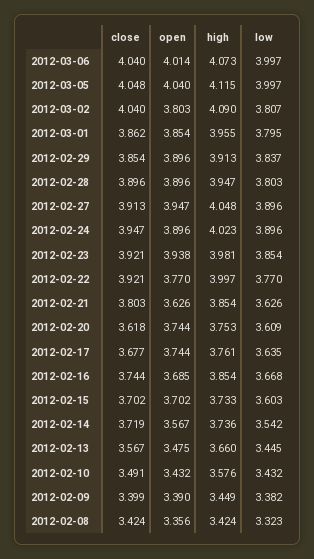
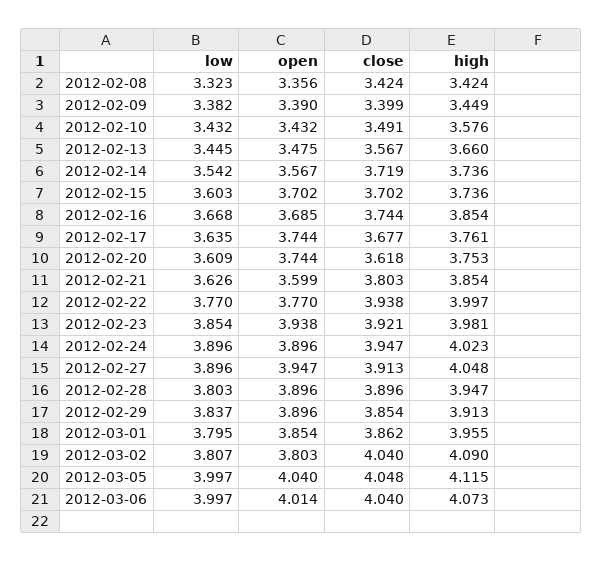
close, 2012-02-22: 3.921 -> 3.938
open, 2012-02-21: 3.626 -> 3.599
high, 2012-02-15: 3.733 -> 3.736

